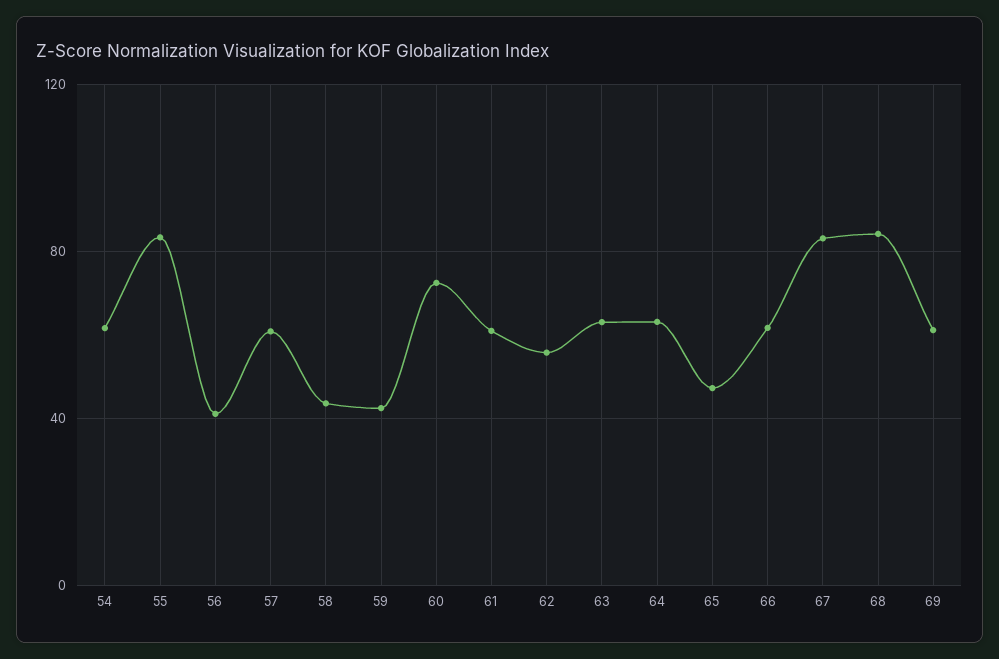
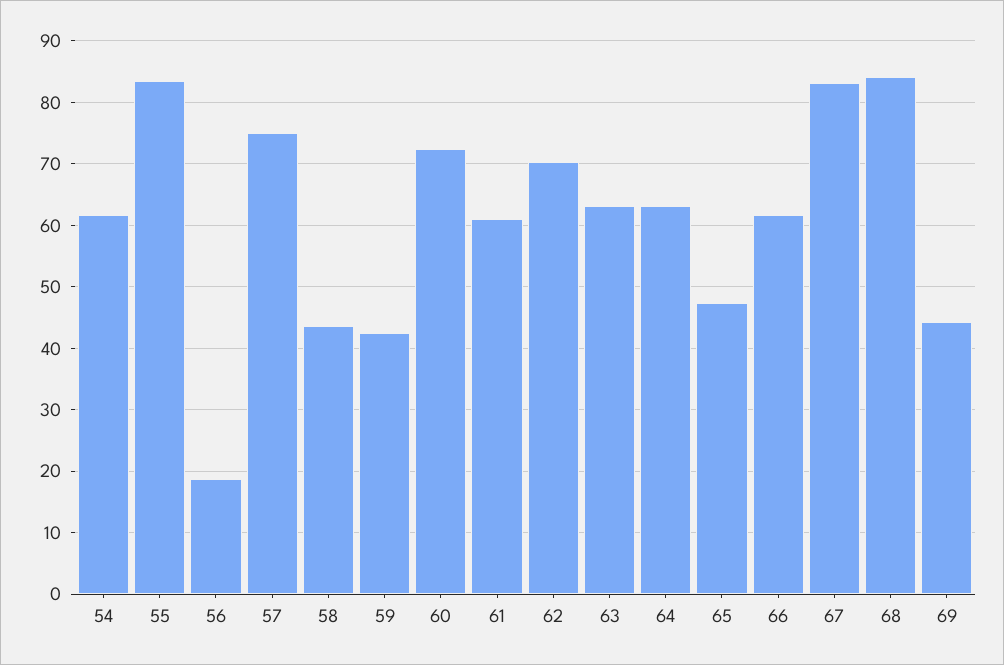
56: 40 -> 19
57: 60 -> 75
62: 55 -> 70
69: 60 -> 44

